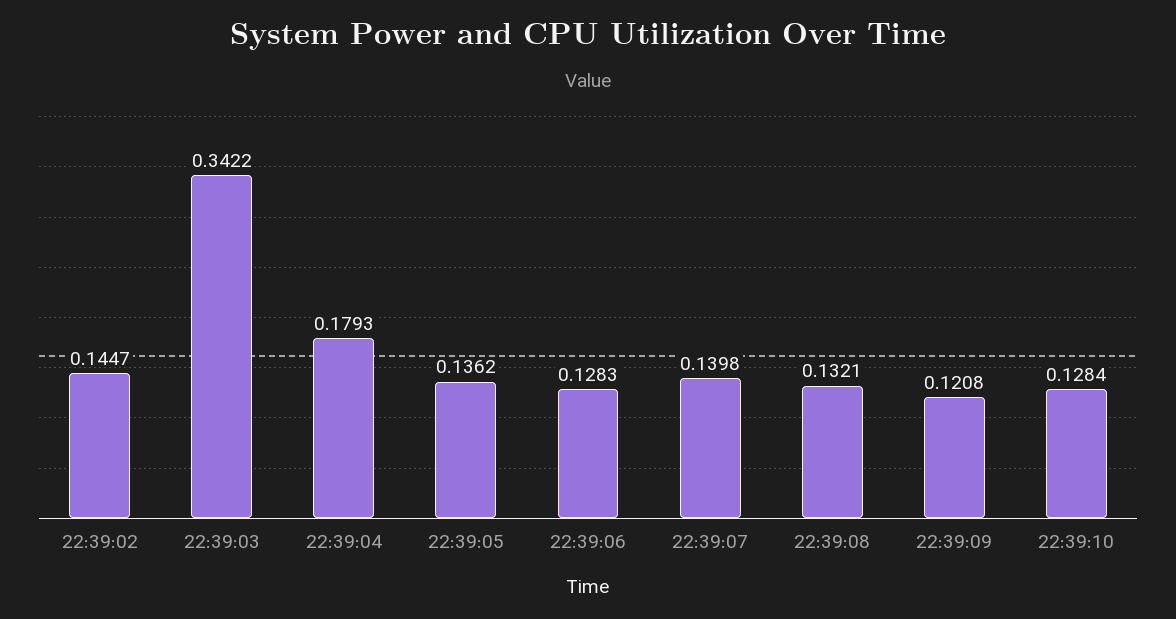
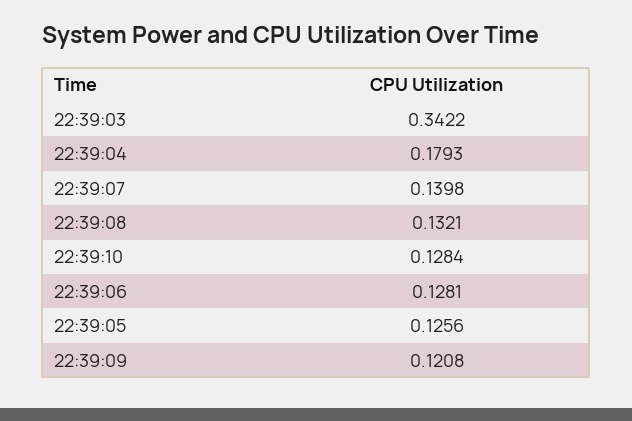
22:39:02: 0.1447 -> none
22:39:05: 0.1362 -> 0.1256
22:39:06: 0.1283 -> 0.1281

